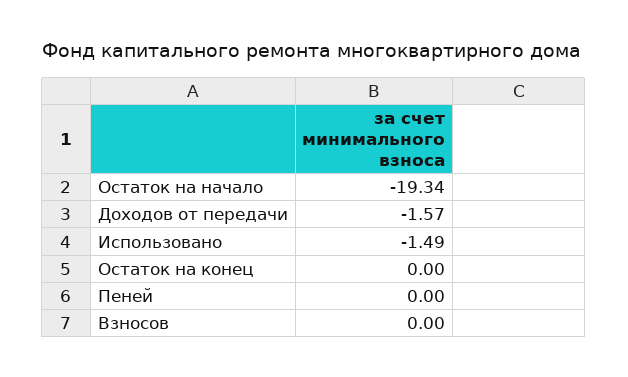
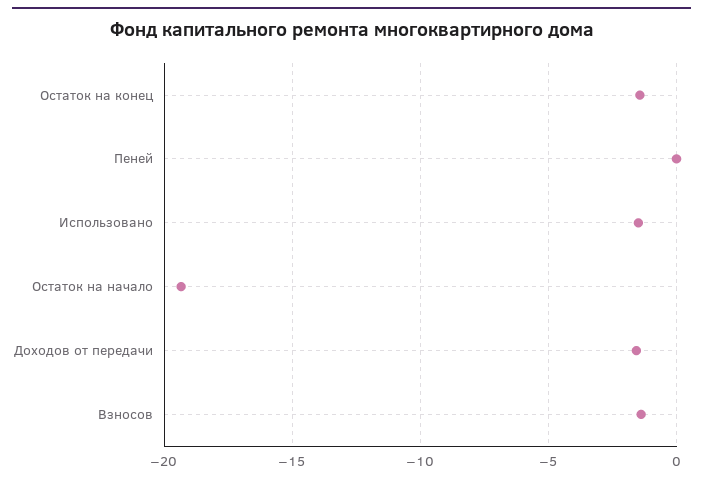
Остаток на конец: 0 -> -1.5
Взносов: 0 -> -1.5

